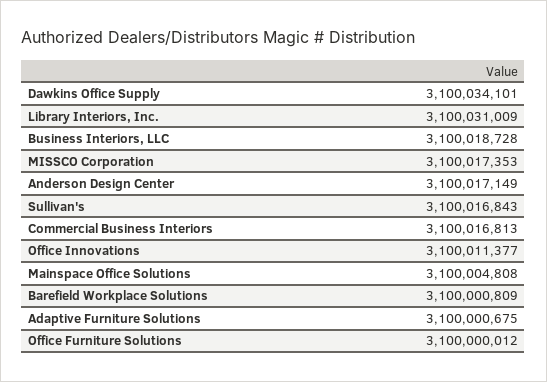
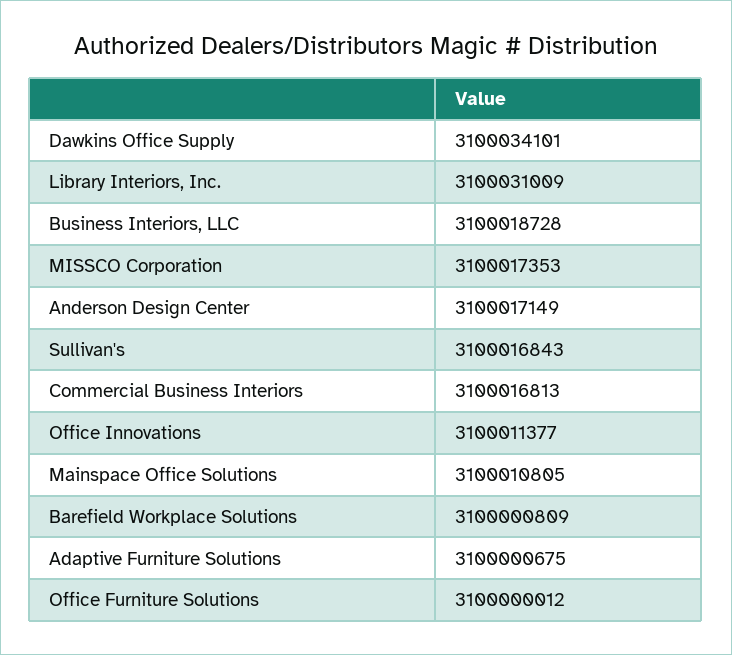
Mainspace Office Solutions: 3100004808 -> 3100010805

